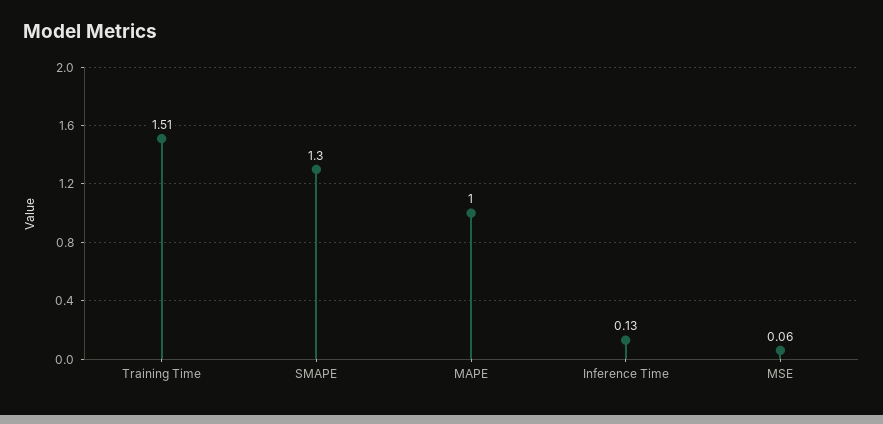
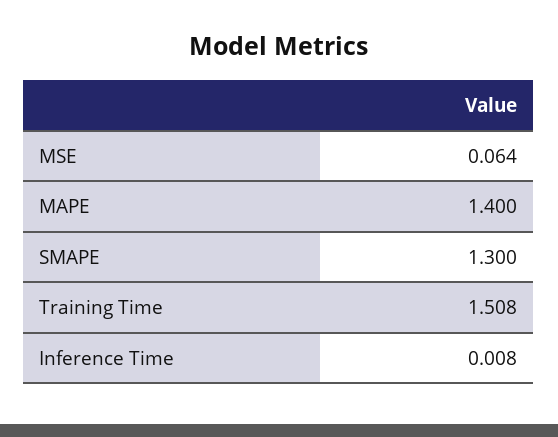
MAPE: 1 -> 1.4
Inference Time: 0.13 -> 0.008

